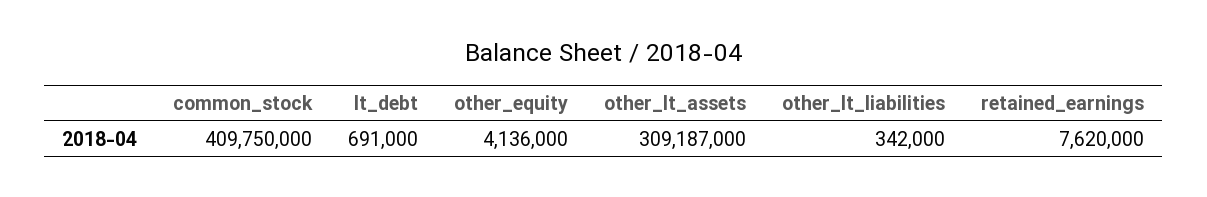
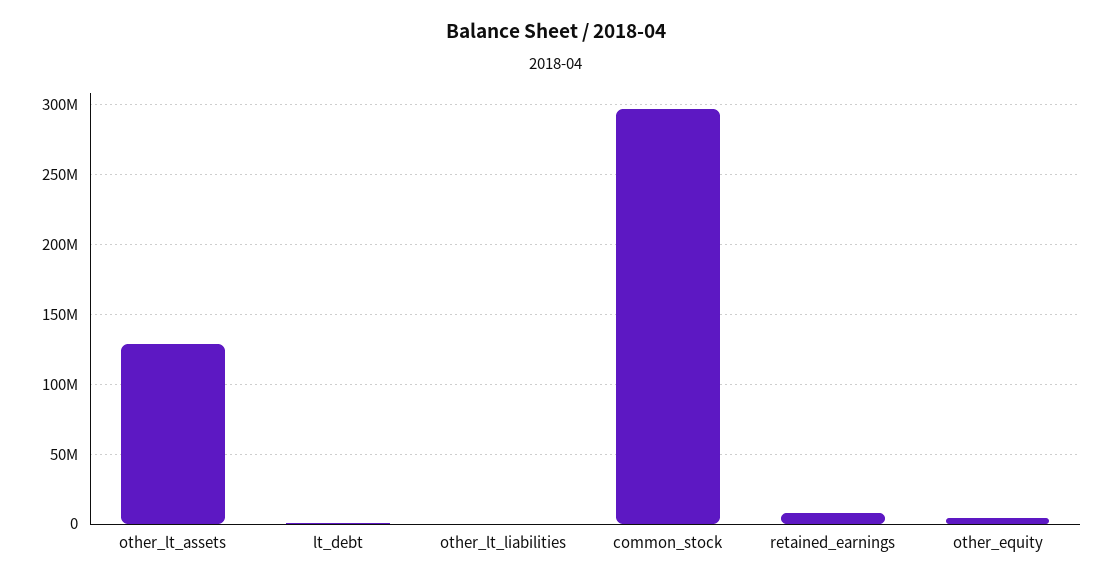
common_stock: 409750000 -> 295000000
other_lt_assets: 309187000 -> 130000000

